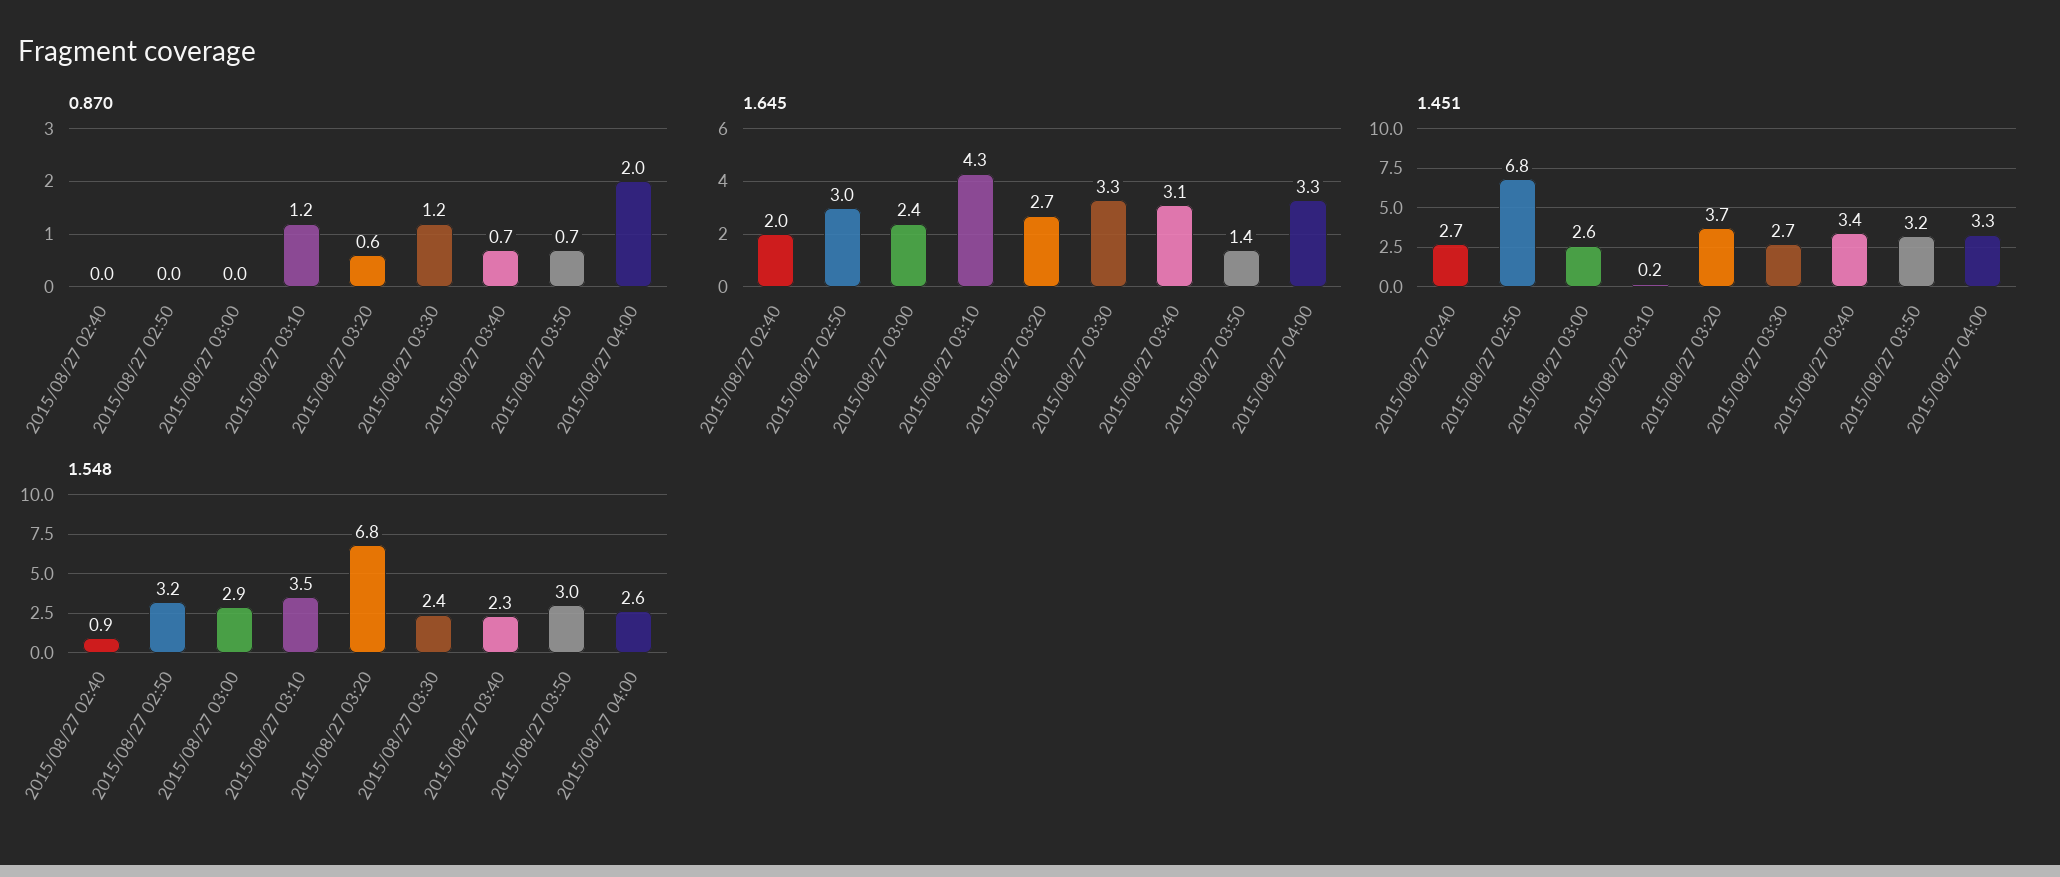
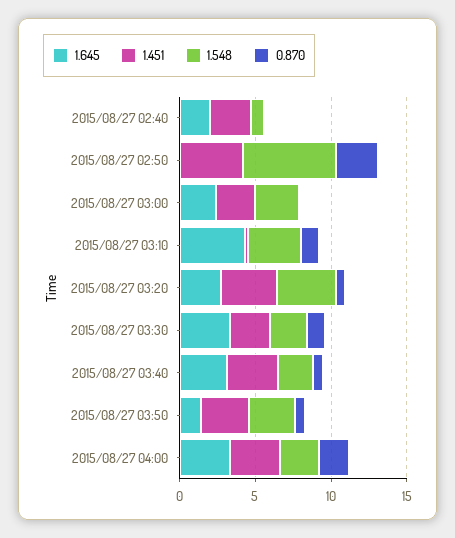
0.870, 2015/08/27 02:50: 0 -> 3
1.645, 2015/08/27 02:50: 3 -> 0
1.451, 2015/08/27 02:50: 6.8 -> 4
1.548, 2015/08/27 02:50: 3.2 -> 6
1.548, 2015/08/27 03:20: 6.8 -> 4

